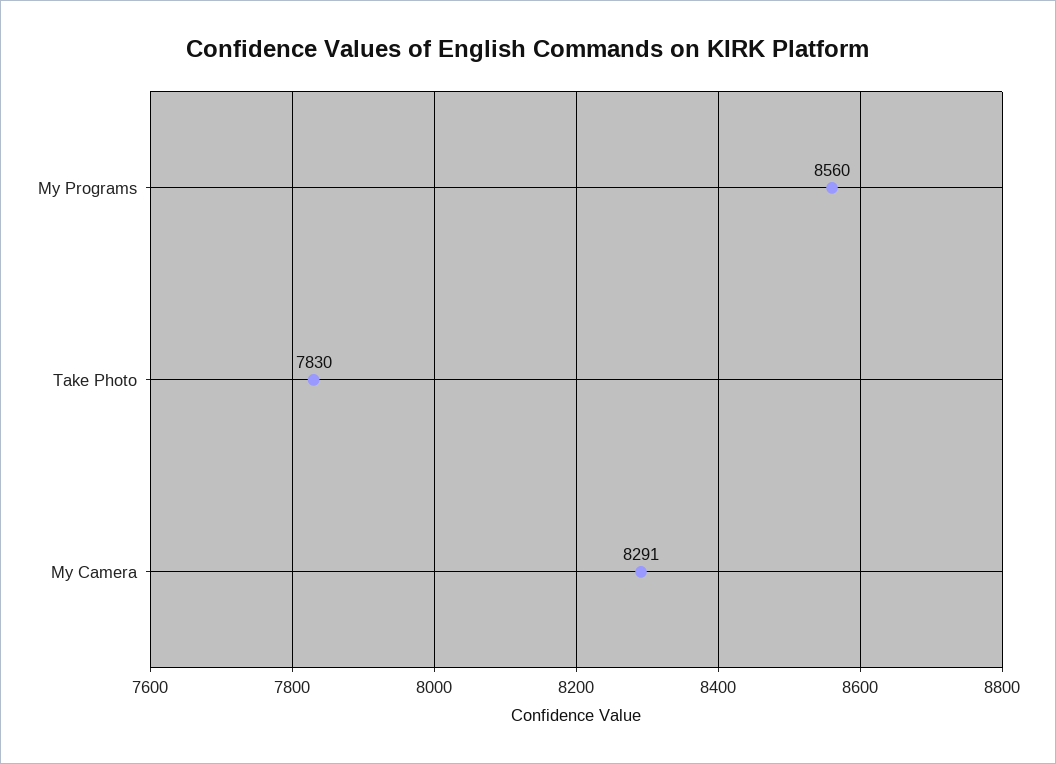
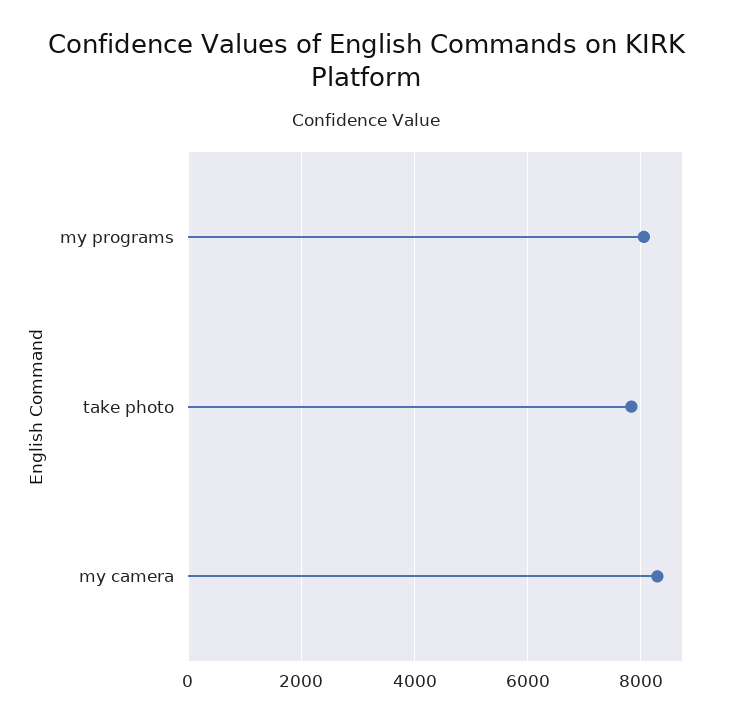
My Programs: 8560 -> 8000

